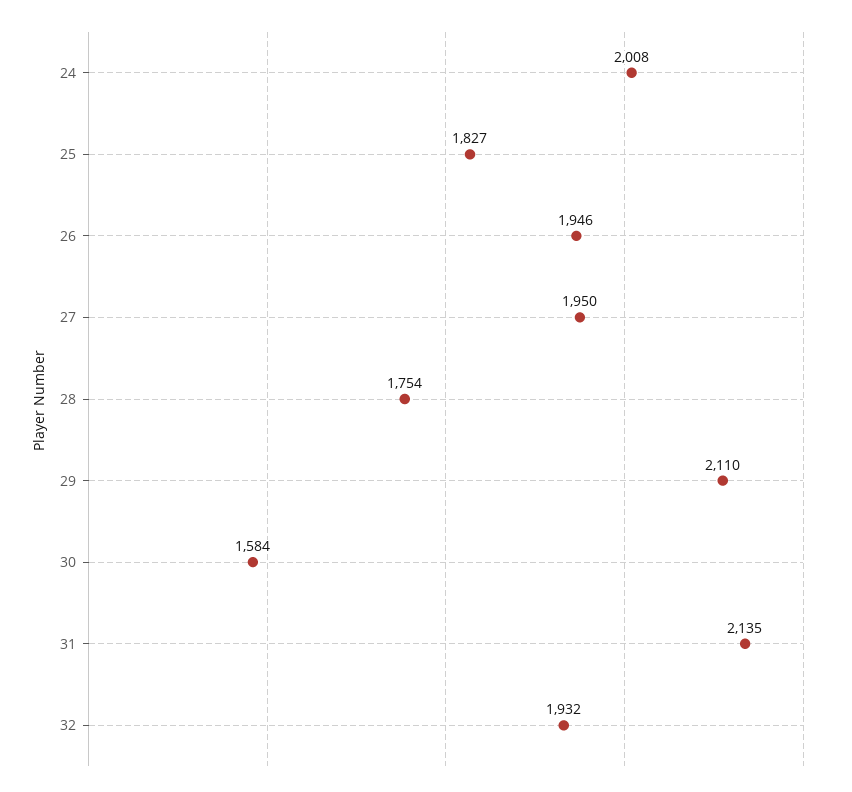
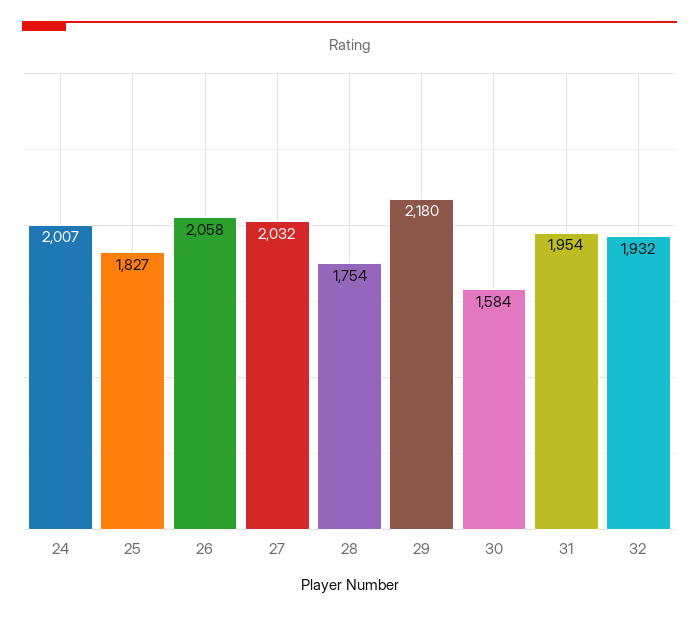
24: 2008 -> 2007
26: 1946 -> 2058
27: 1950 -> 2032
29: 2110 -> 2180
31: 2135 -> 1954

